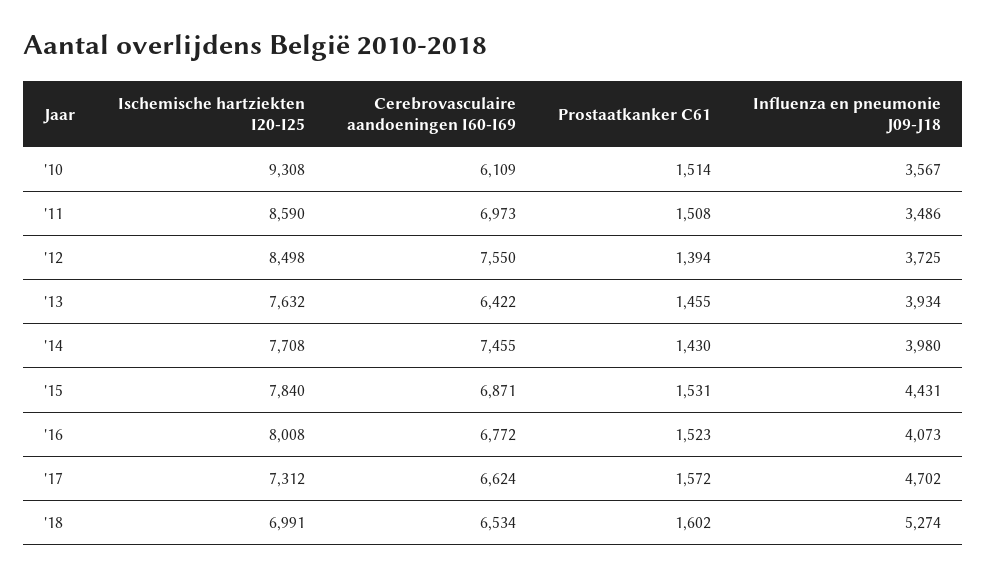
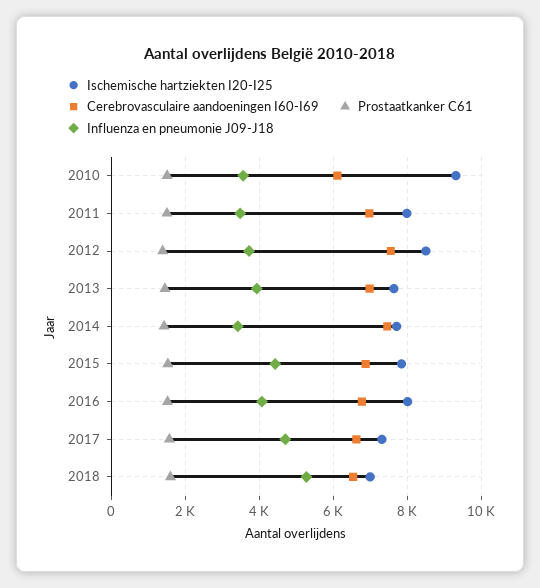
Ischemische hartziekten I20-I25, '11: 8590 -> 8000
Cerebrovasculaire aandoeningen I60-I69, '13: 6422 -> 7000
Influenza en pneumonie J09-J18, '14: 3980 -> 3400

